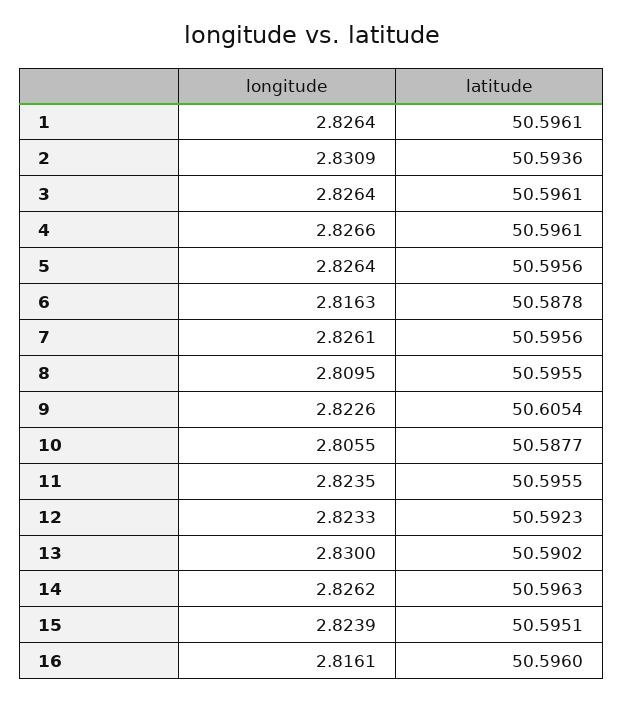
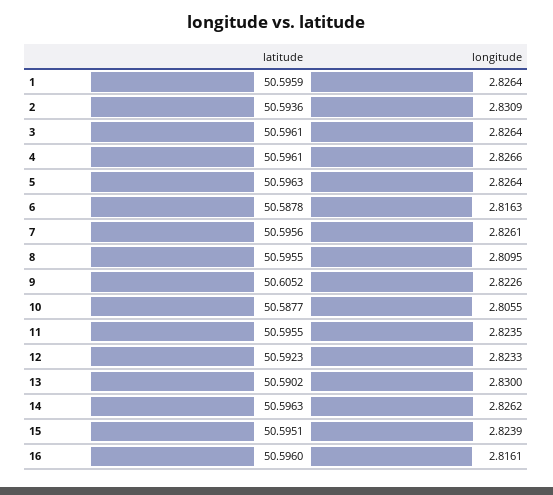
latitude, 1: 50.5961 -> 50.5959
latitude, 5: 50.5956 -> 50.5963
latitude, 9: 50.6054 -> 50.6052

